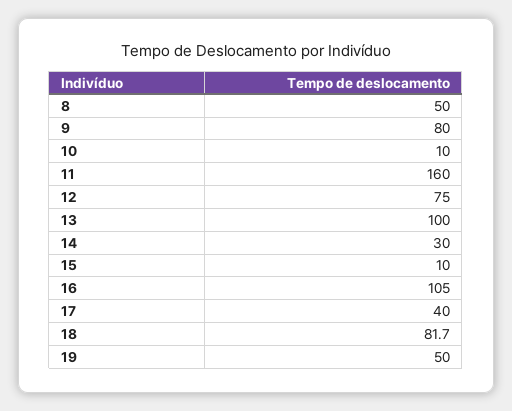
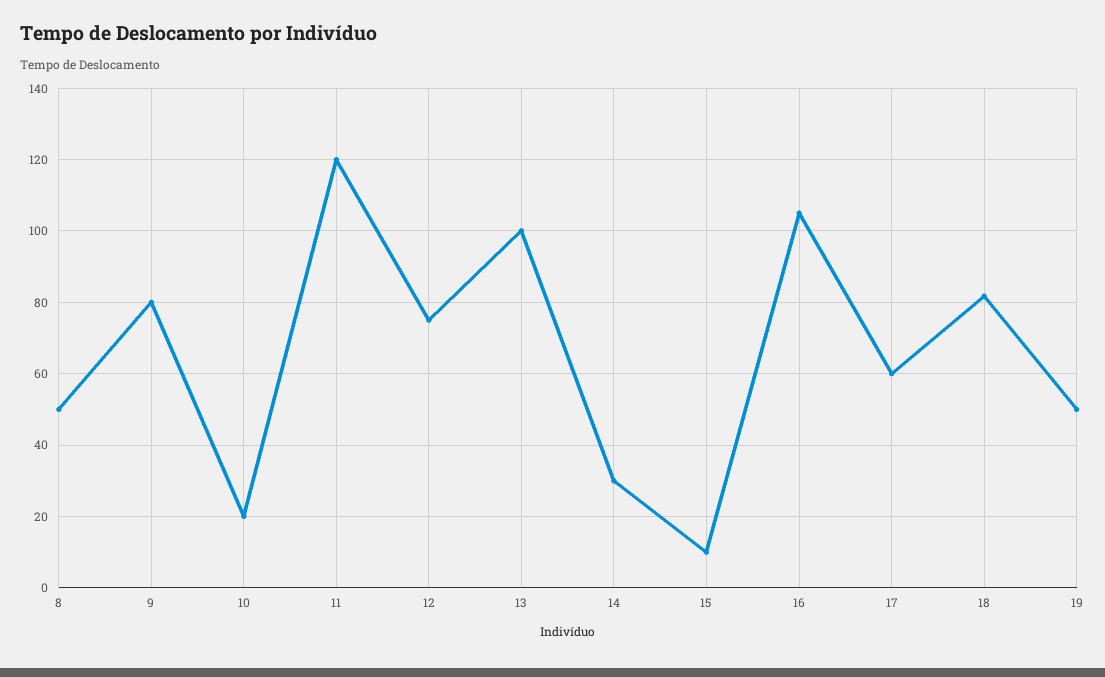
10: 10 -> 20
11: 160 -> 120
17: 40 -> 60

